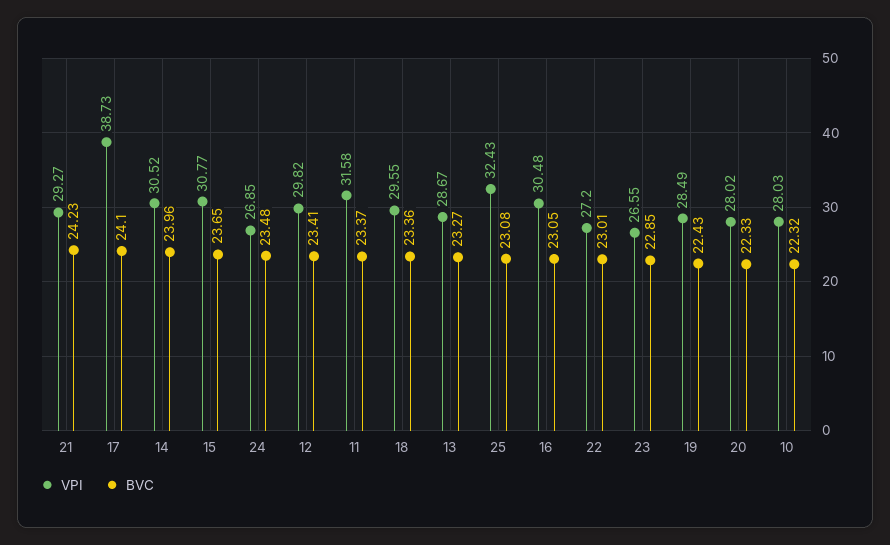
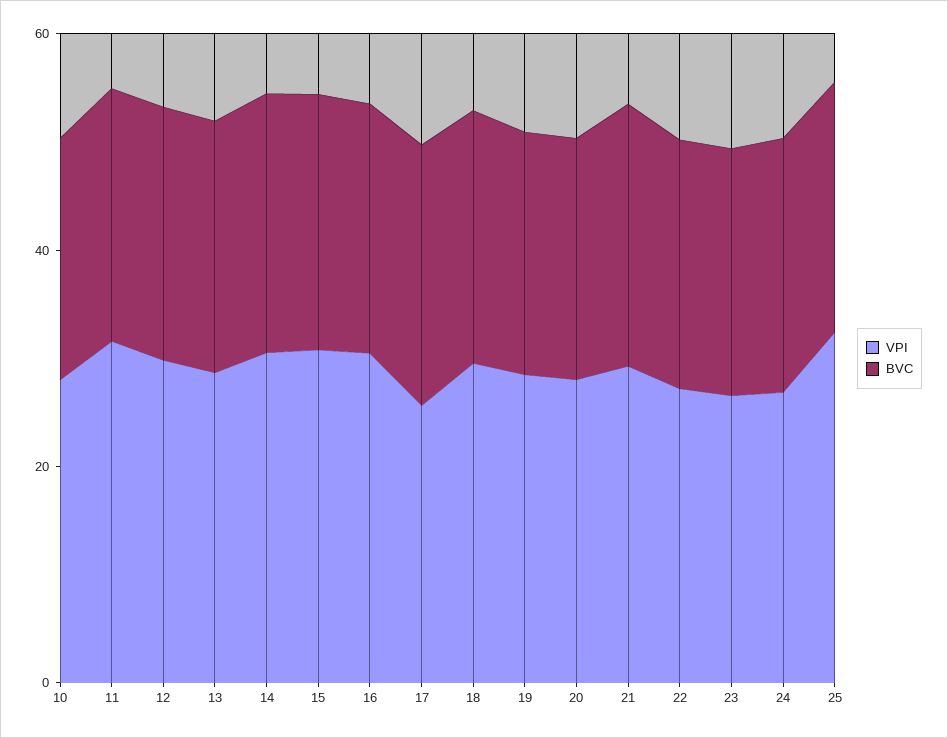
VPI, 17: 38.73 -> 25

